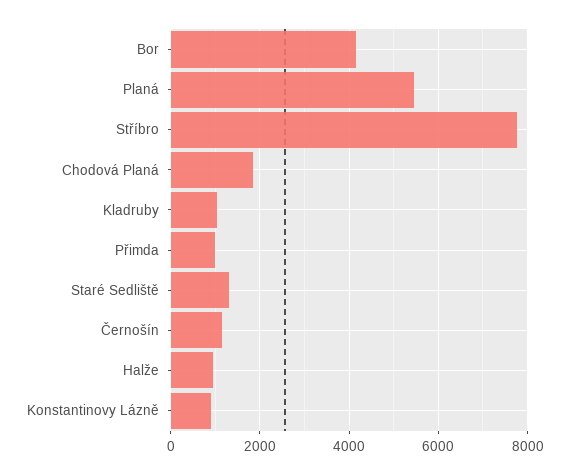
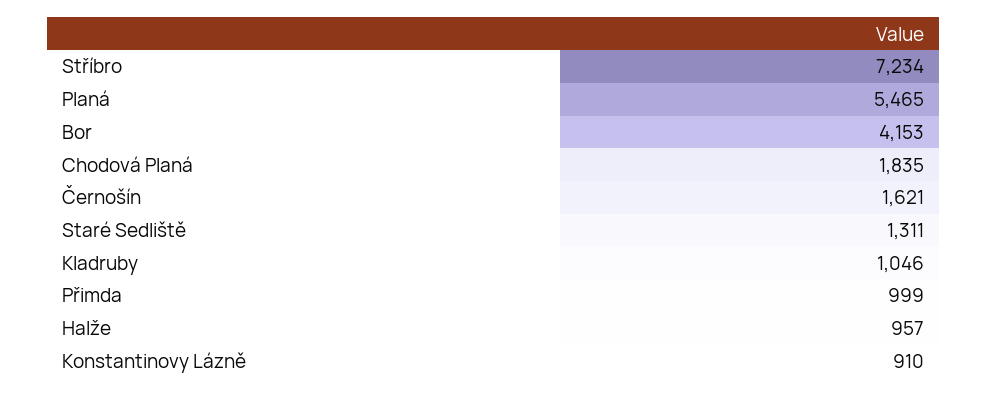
Stříbro: 7800 -> 7234
Černošín: 1200 -> 1621

